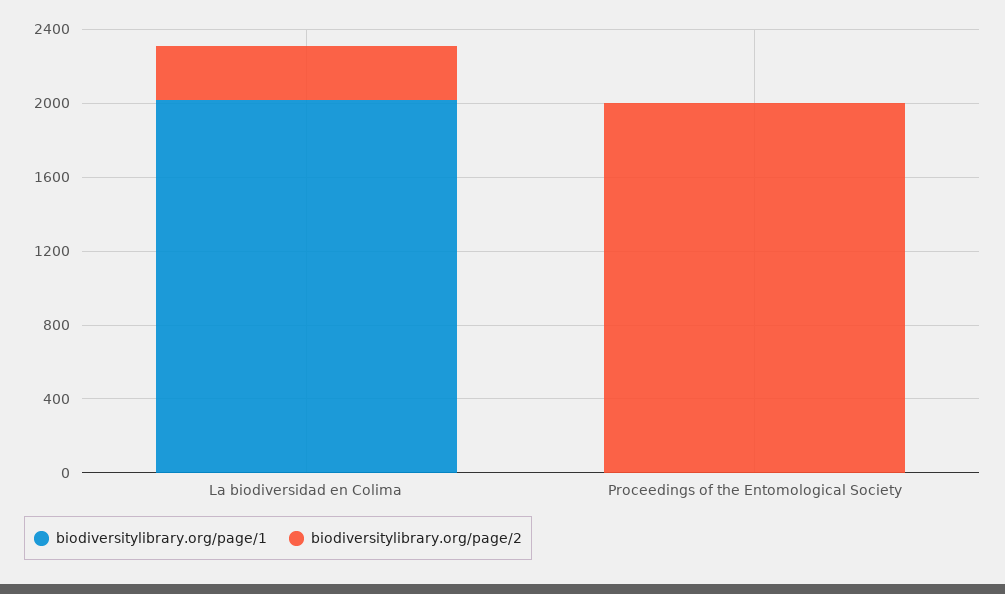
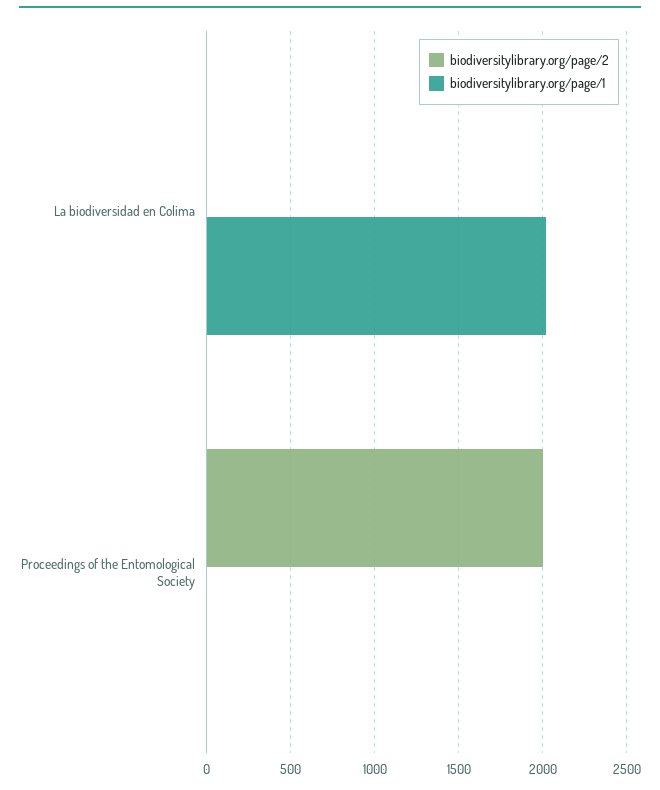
biodiversitylibrary.org/page/2, La biodiversidad en Colima: 300 -> 0

